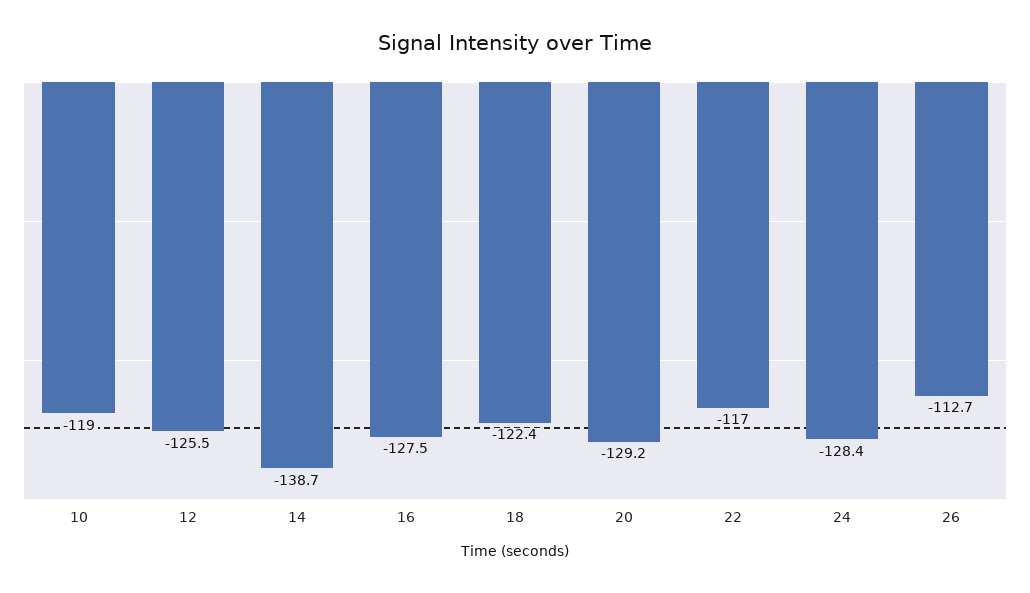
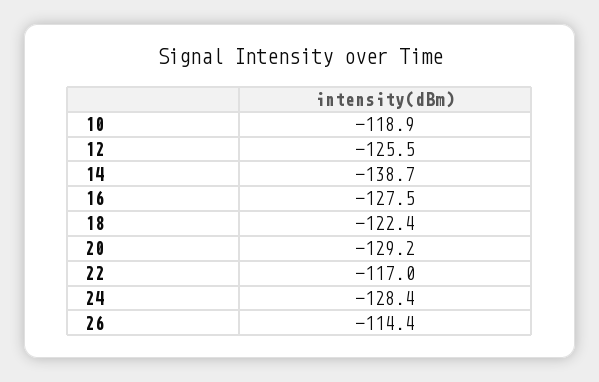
10: -119 -> -118.9
26: -112.7 -> -114.4

